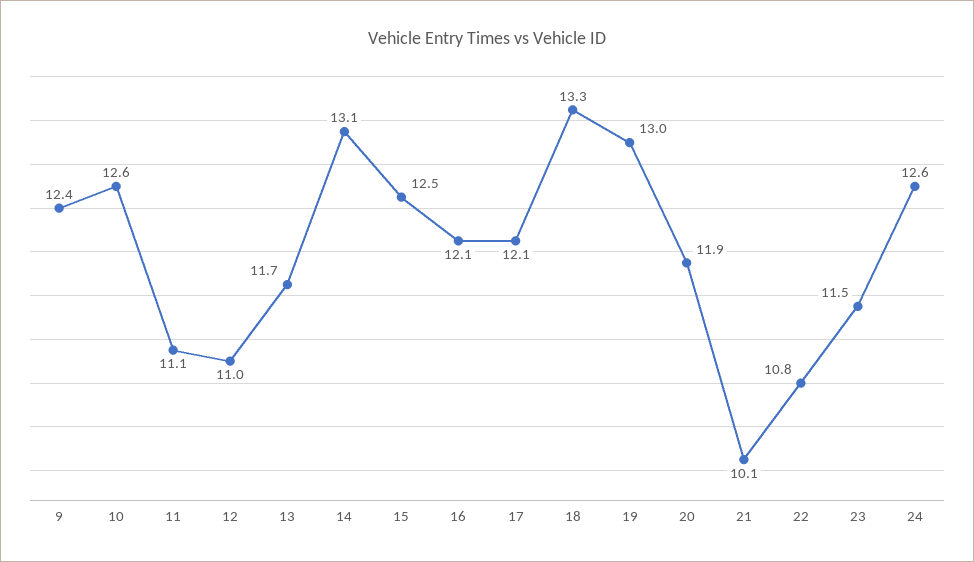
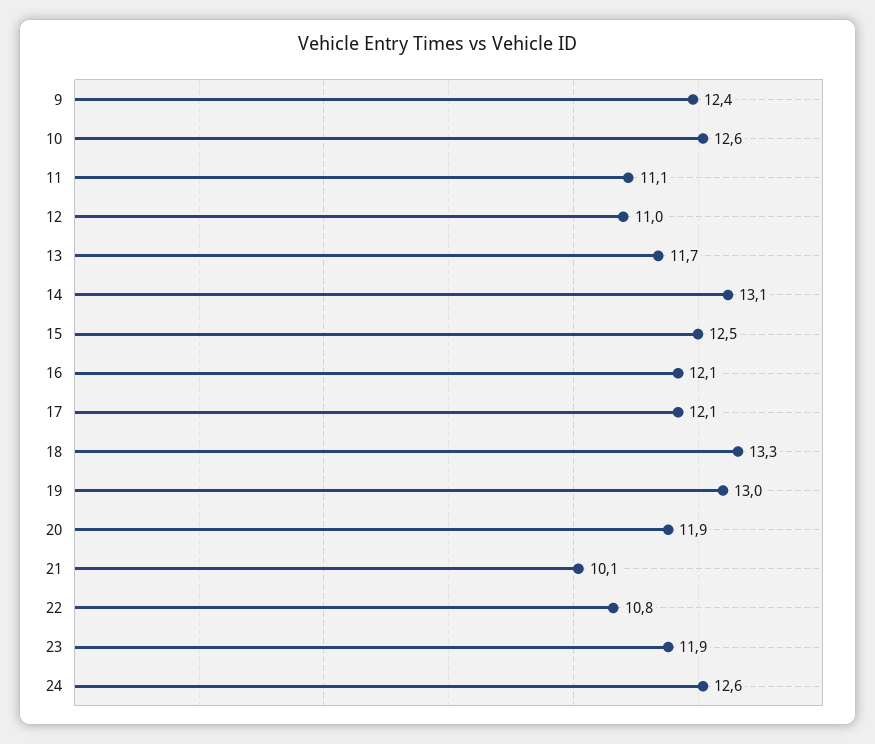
23: 11.5 -> 11.9

